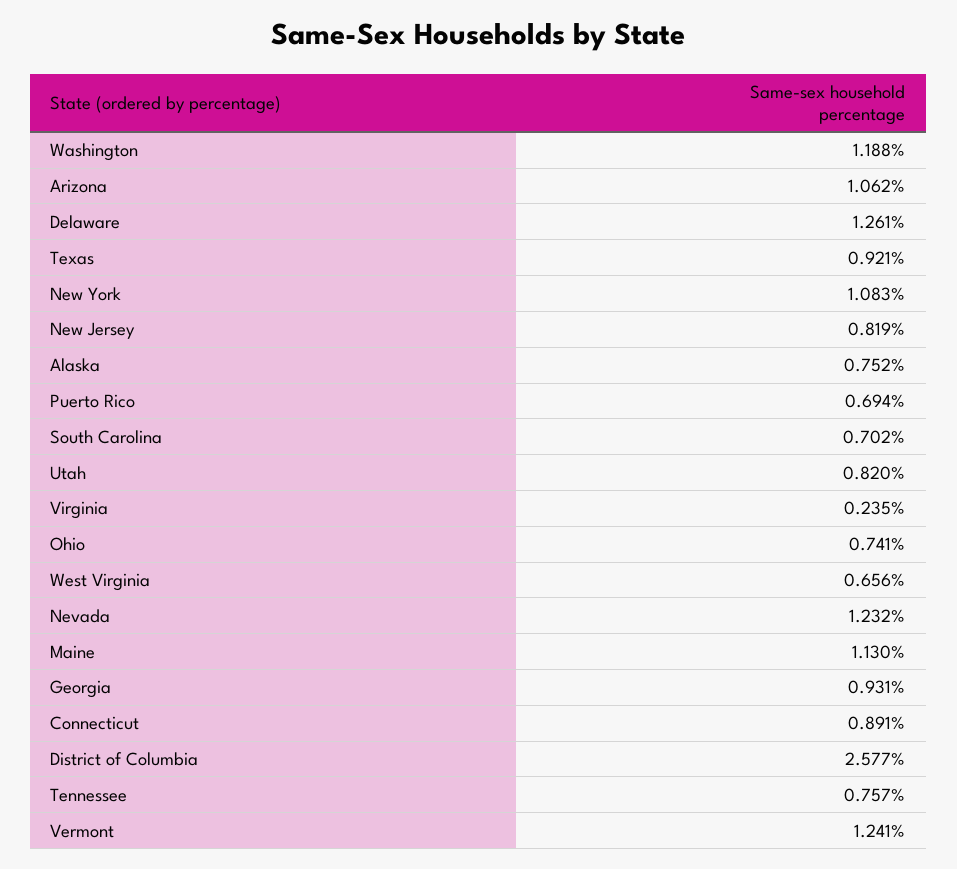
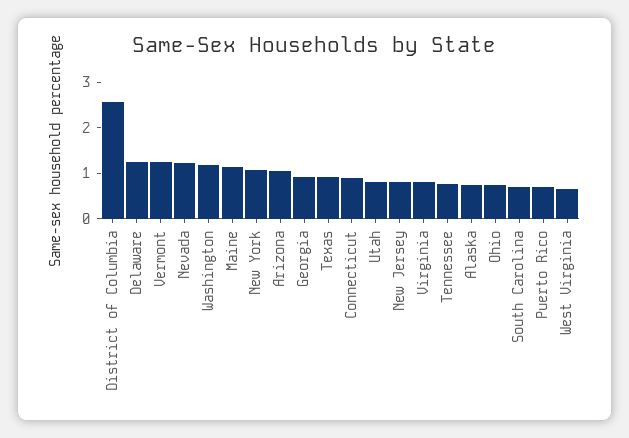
Virginia: 0.235 -> 0.8

